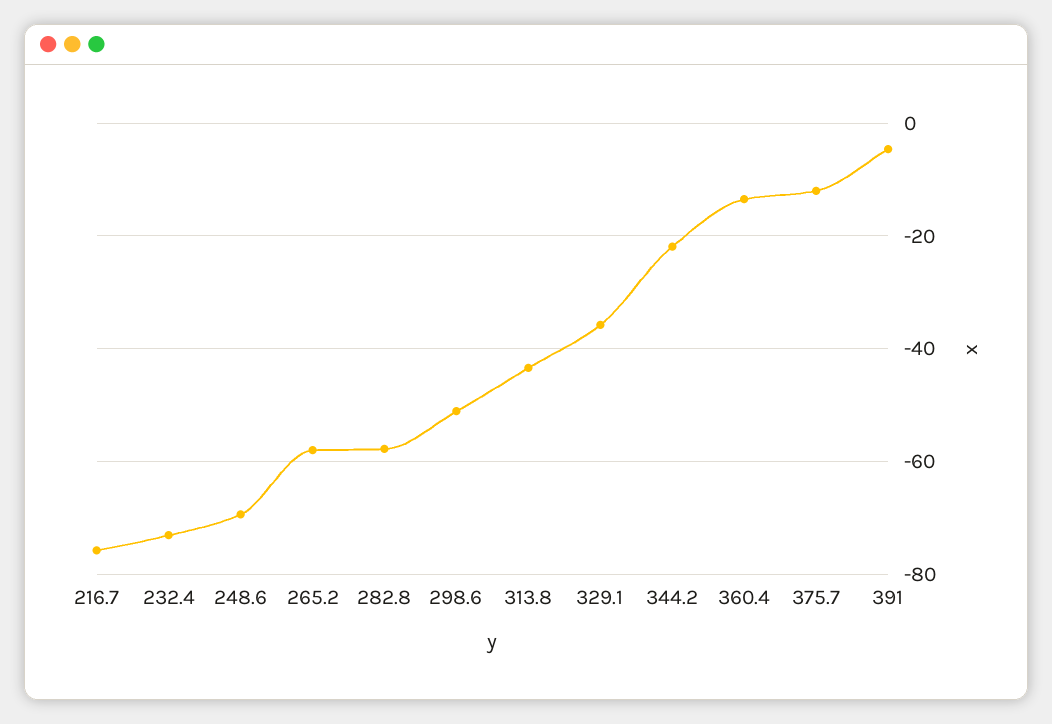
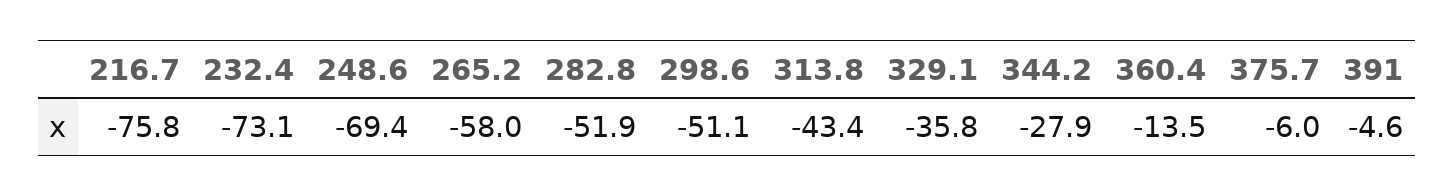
282.8: -58 -> -51.9
344.2: -22 -> -27.9
375.7: -12 -> -6

